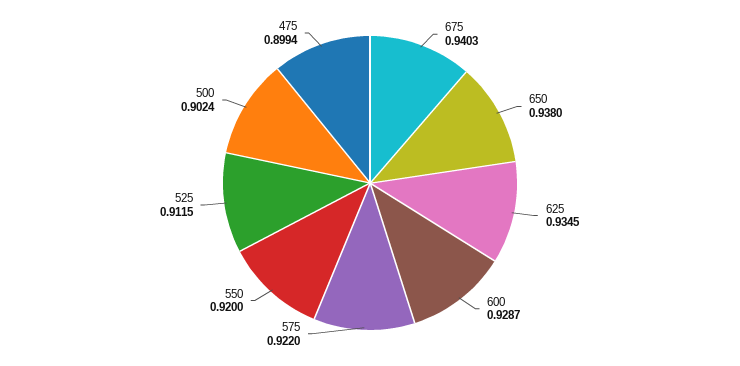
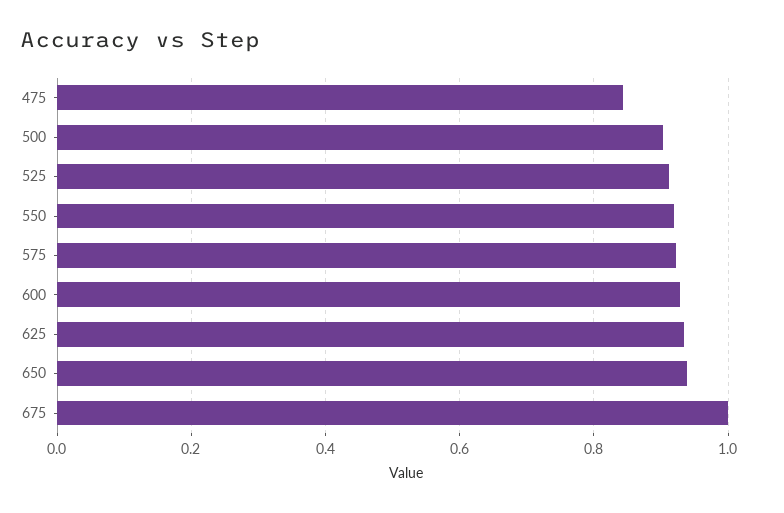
675: 0.9403 -> 1
475: 0.8994 -> 0.84

